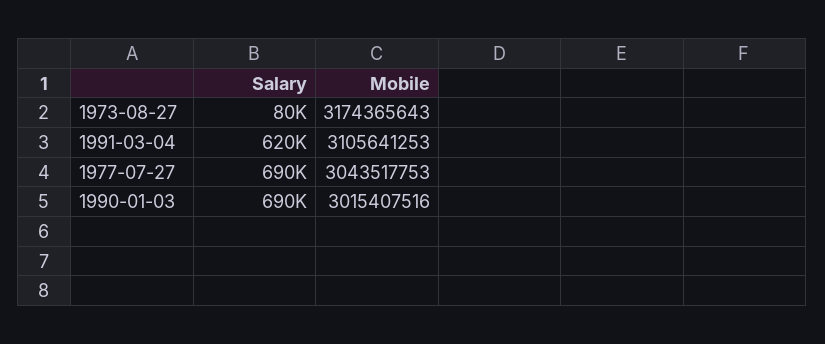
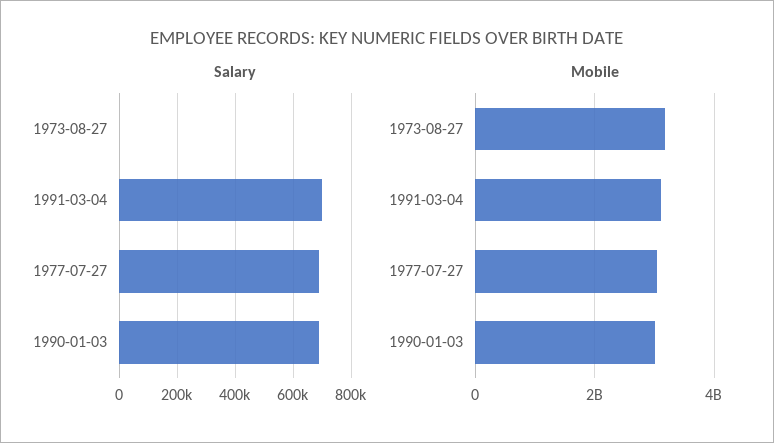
Salary, 1973-08-27: 80000 -> 0
Salary, 1991-03-04: 620000 -> 700000

